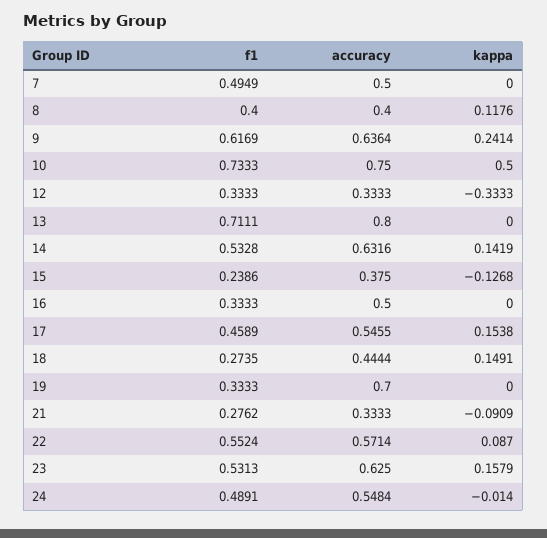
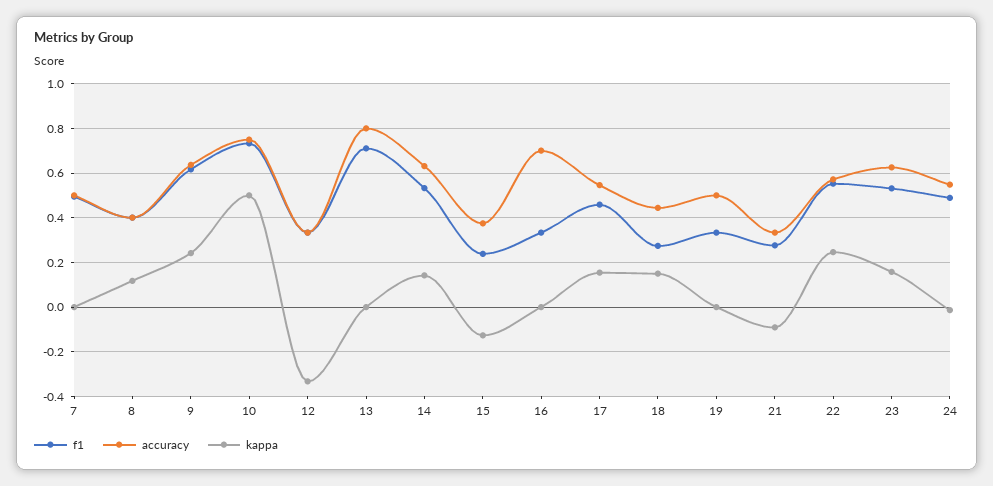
accuracy, 16: 0.5 -> 0.7
accuracy, 19: 0.7 -> 0.5
kappa, 22: 0.087 -> 0.25

